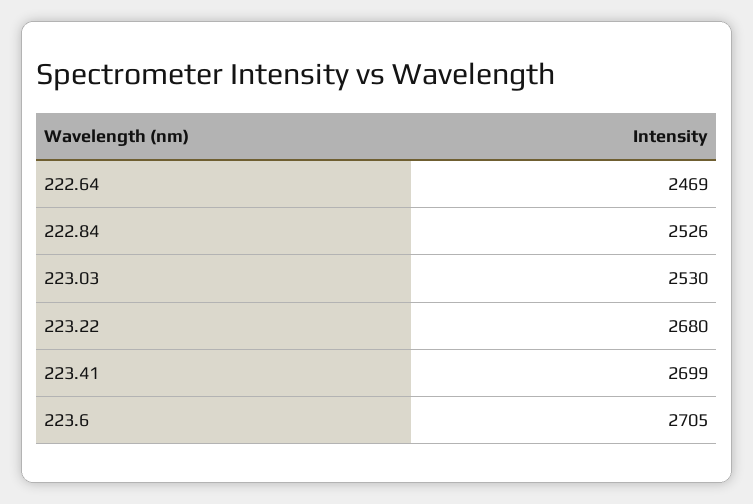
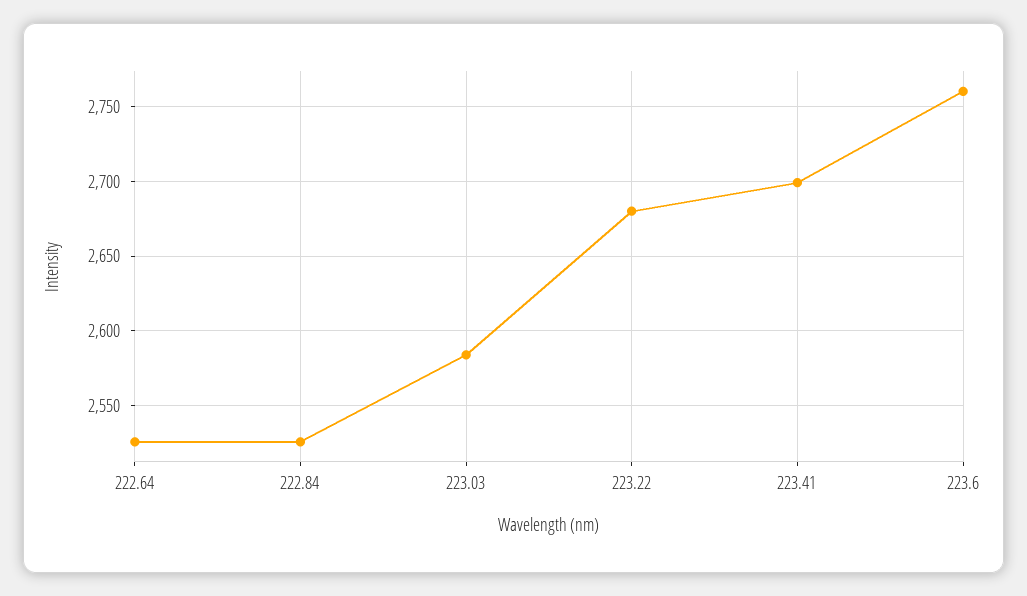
222.64: 2469 -> 2525
223.03: 2530 -> 2585
223.6: 2705 -> 2760

